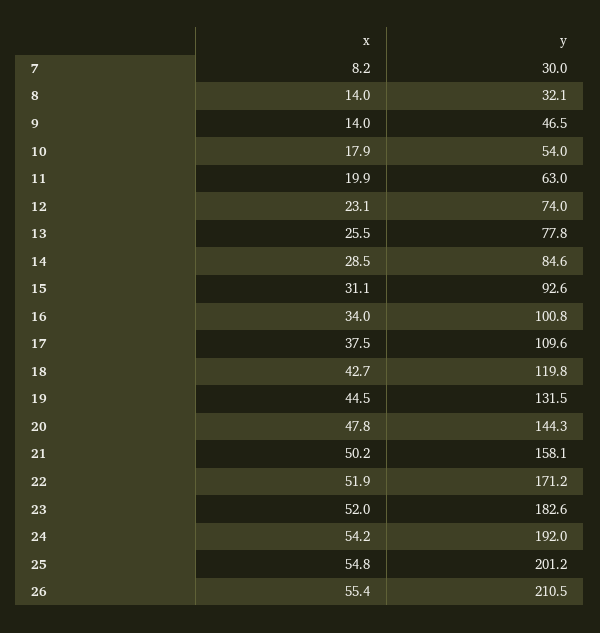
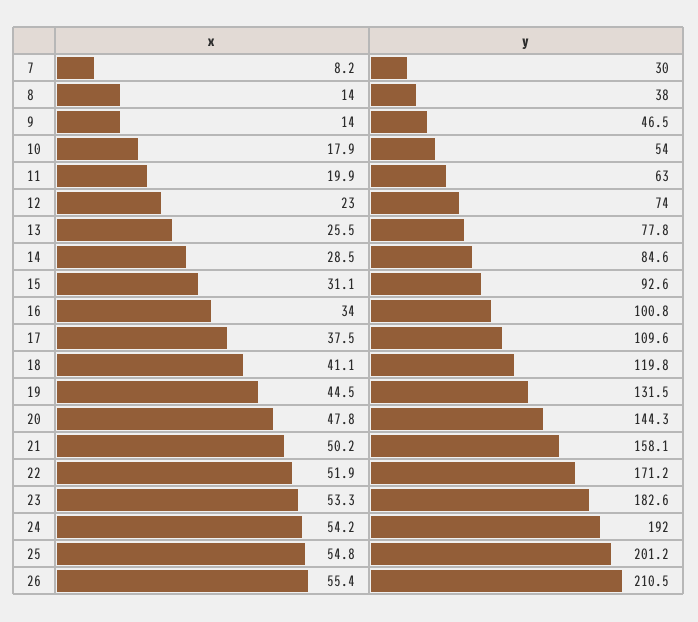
y, 8: 32.1 -> 38
x, 12: 23.1 -> 23
x, 18: 42.7 -> 41.1
x, 23: 52 -> 53.3

